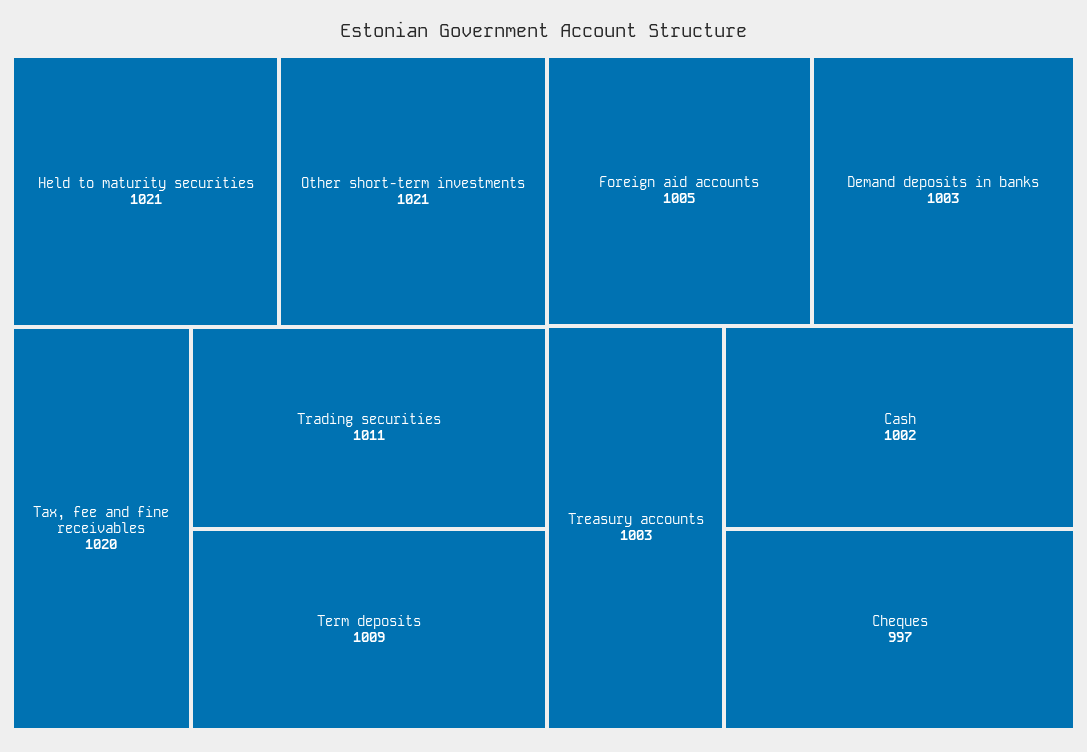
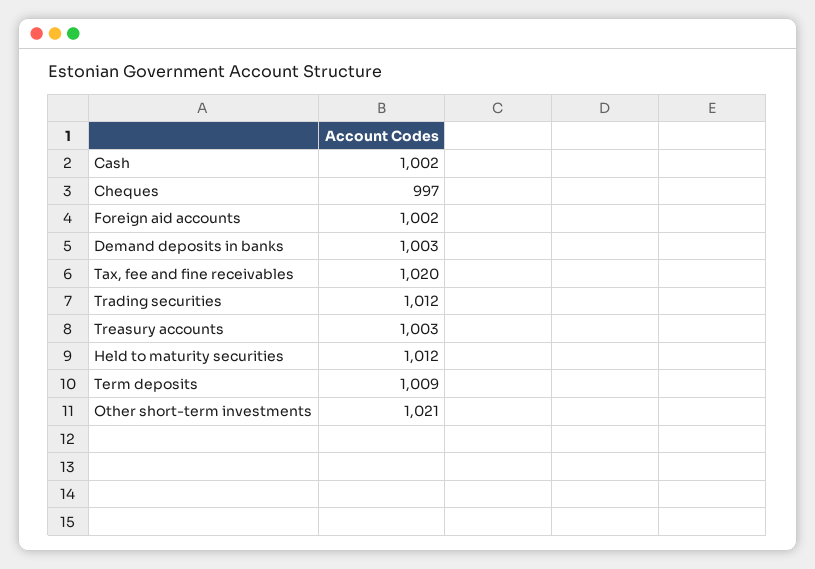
Held to maturity securities: 1021 -> 1012
Trading securities: 1011 -> 1012
Foreign aid accounts: 1005 -> 1002

